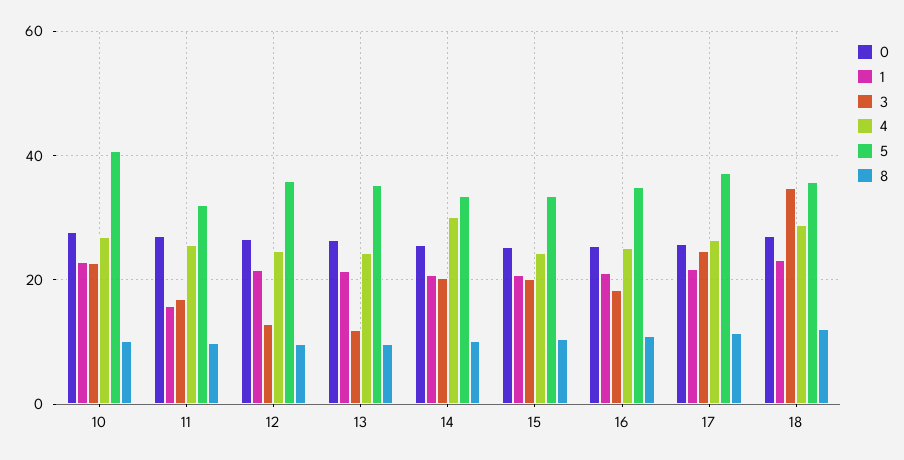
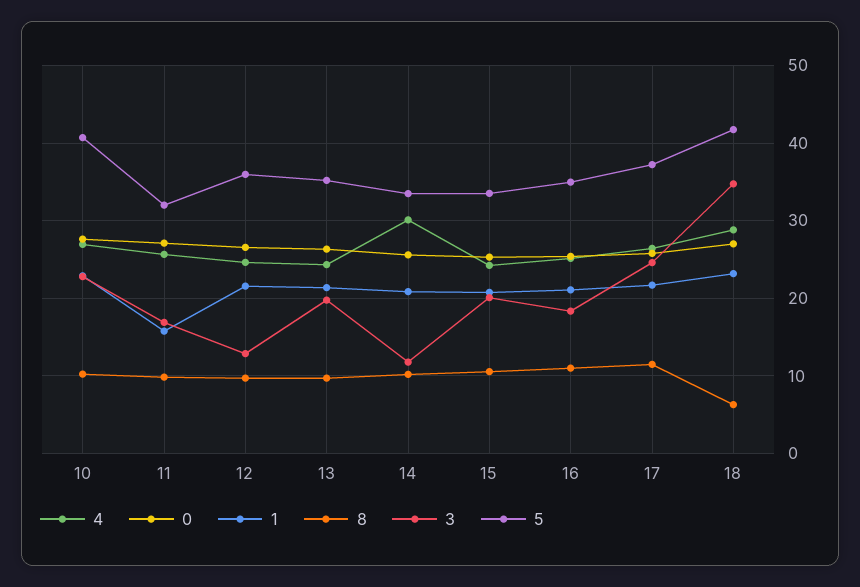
3, 13: 12 -> 20
3, 14: 20 -> 12
5, 18: 36 -> 42
8, 18: 12 -> 6

